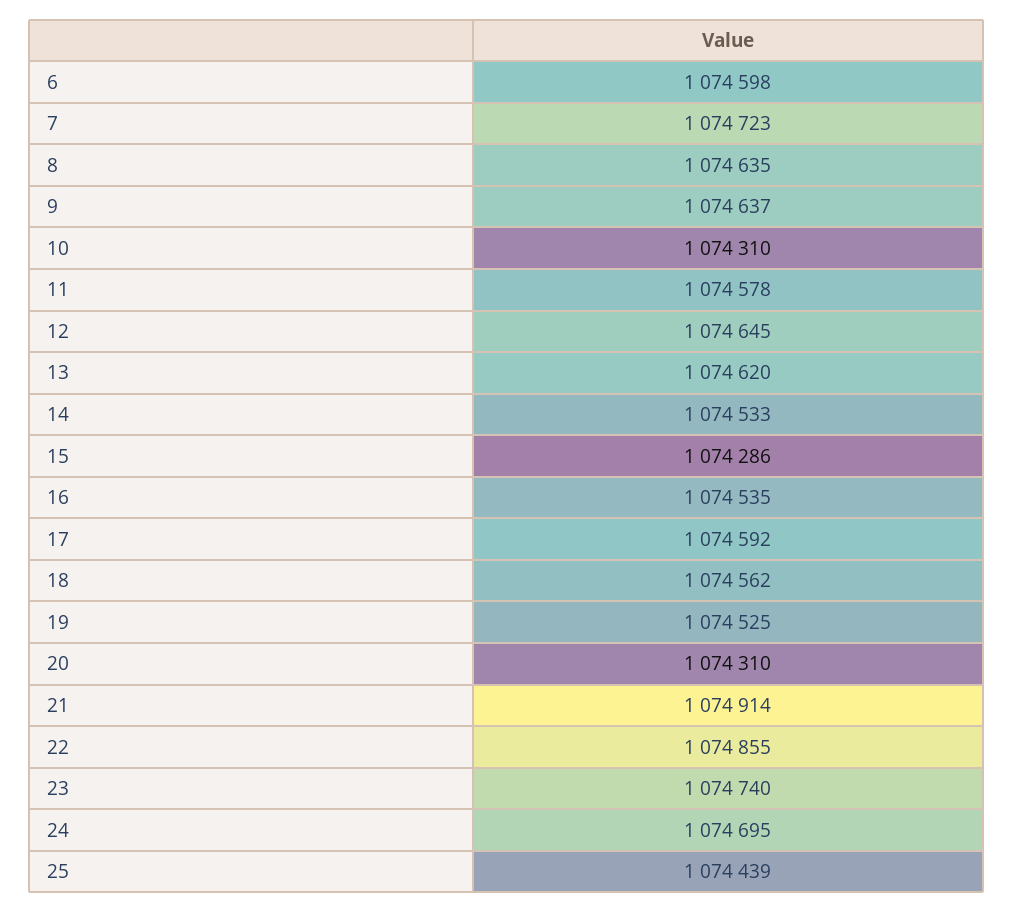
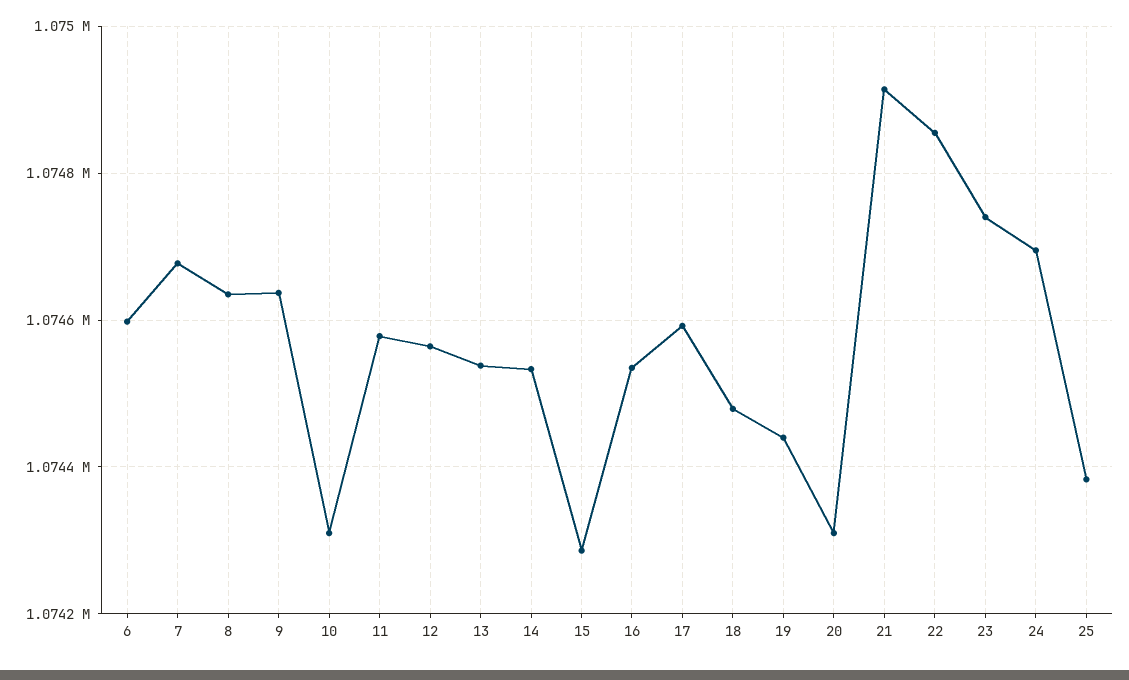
7: 1074723 -> 1074680
12: 1074645 -> 1074560
13: 1074620 -> 1074540
18: 1074562 -> 1074480
19: 1074525 -> 1074440
25: 1074439 -> 1074380

